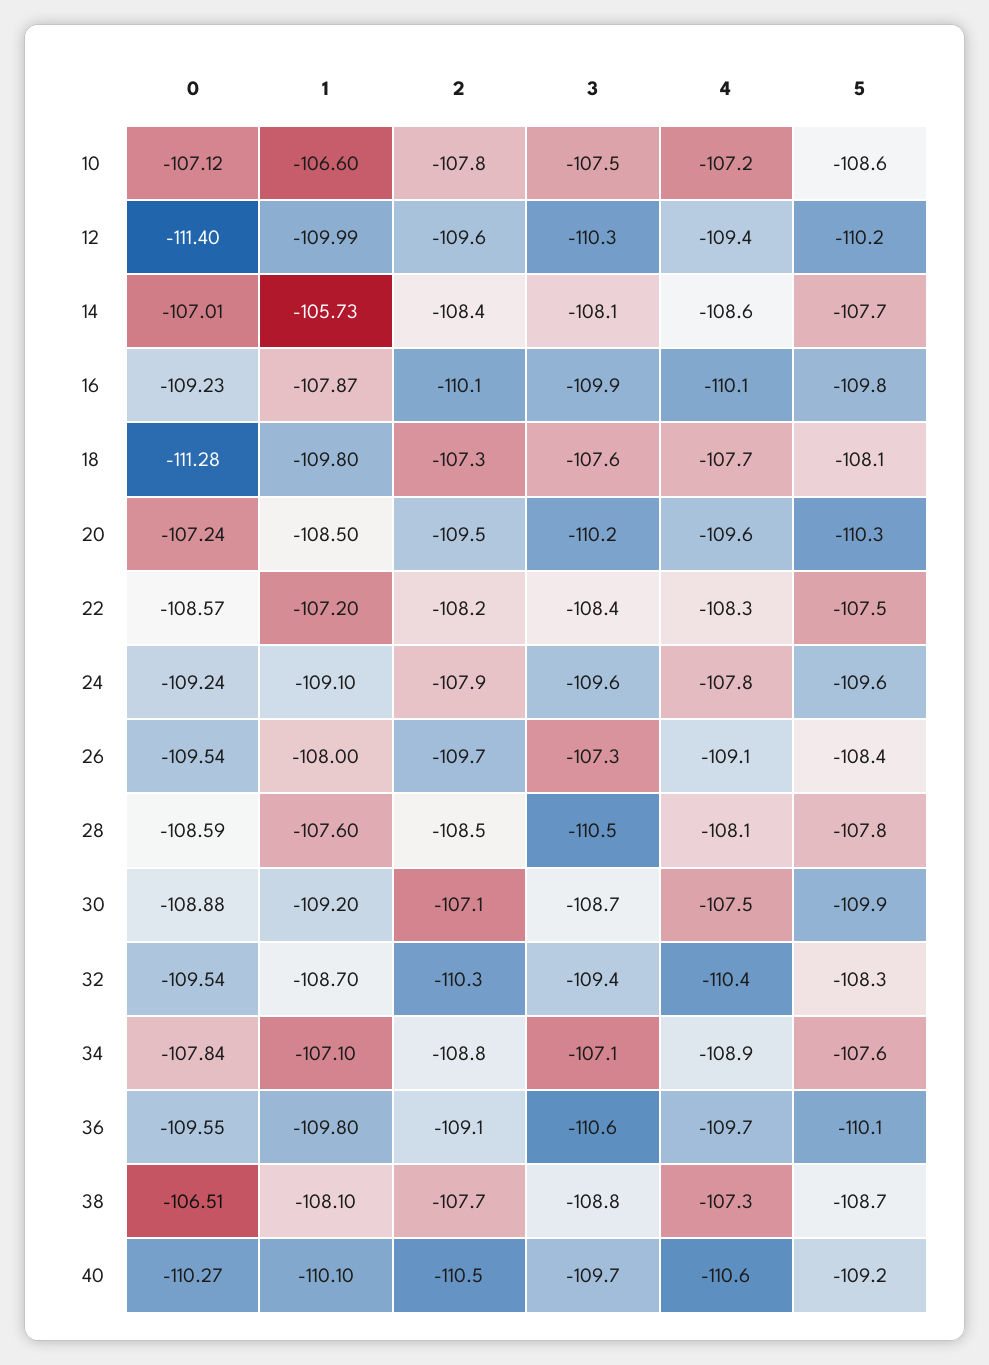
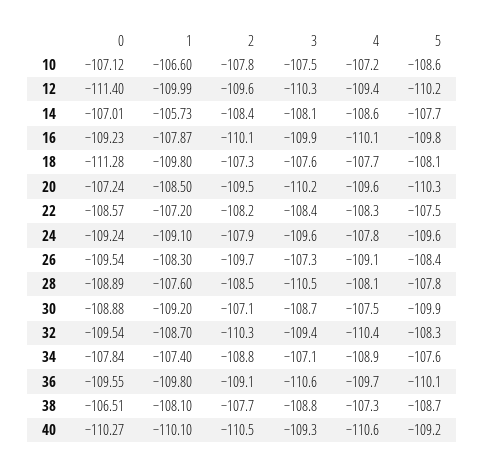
1, 26: -108 -> -108.3
0, 28: -108.59 -> -108.89
1, 34: -107.1 -> -107.4
3, 40: -109.7 -> -109.3

